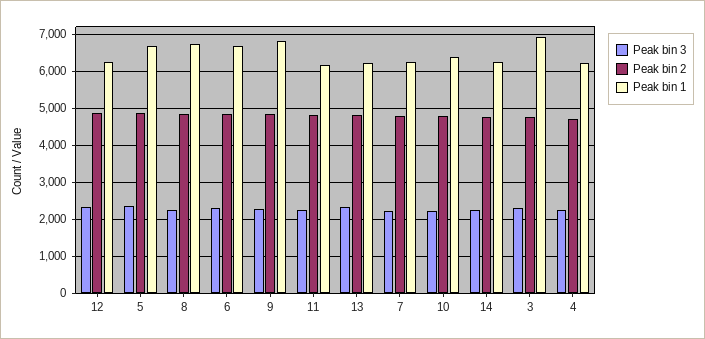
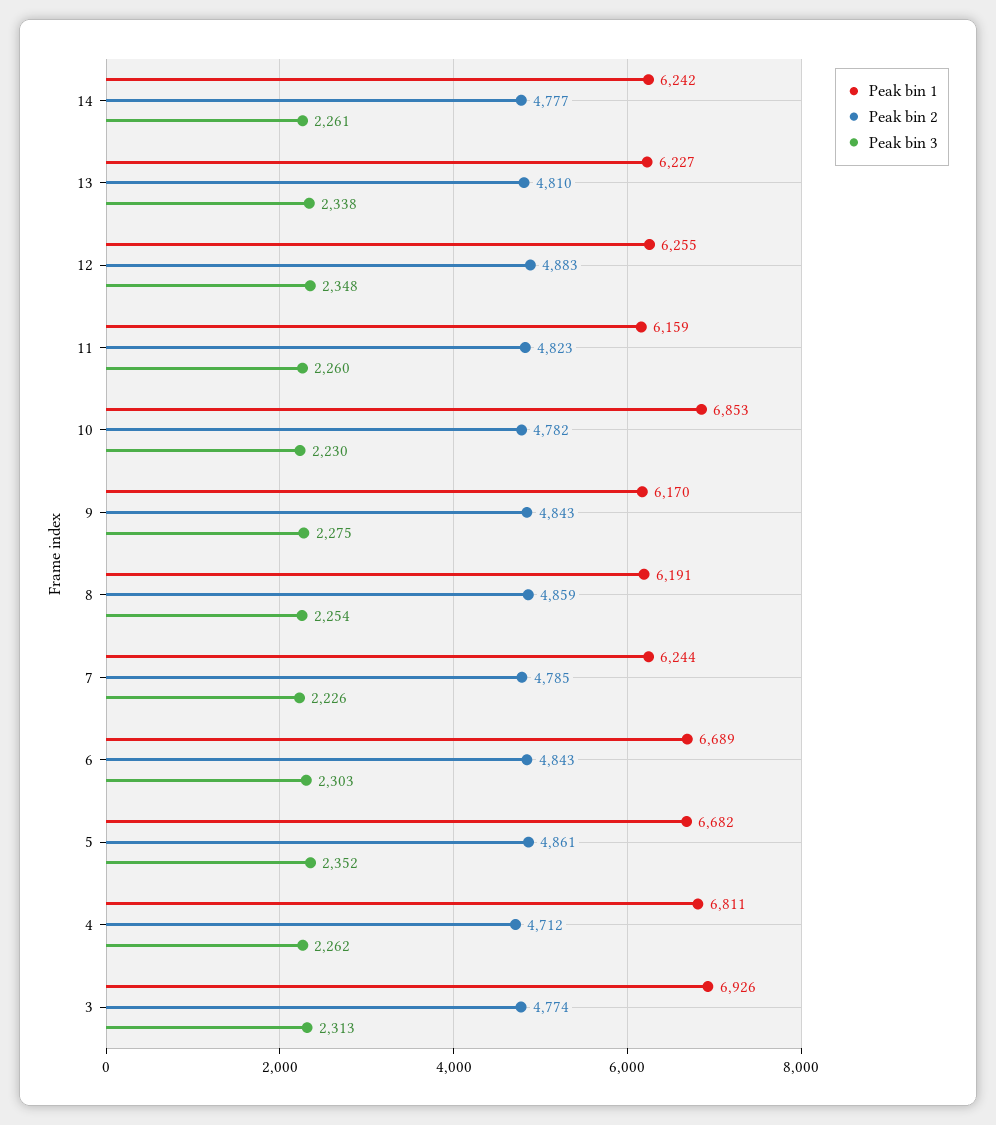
Peak bin 1, 8: 6800 -> 6191
Peak bin 1, 9: 6800 -> 6170
Peak bin 1, 10: 6400 -> 6853
Peak bin 1, 4: 6200 -> 6811

